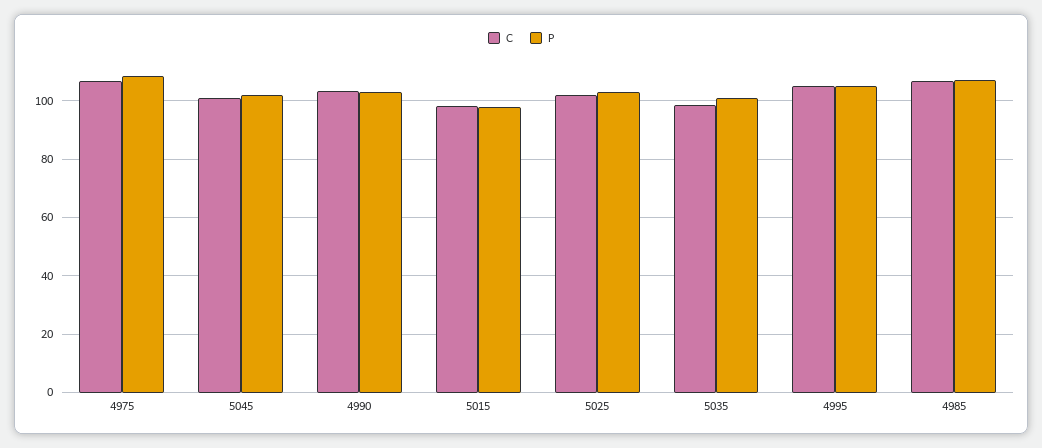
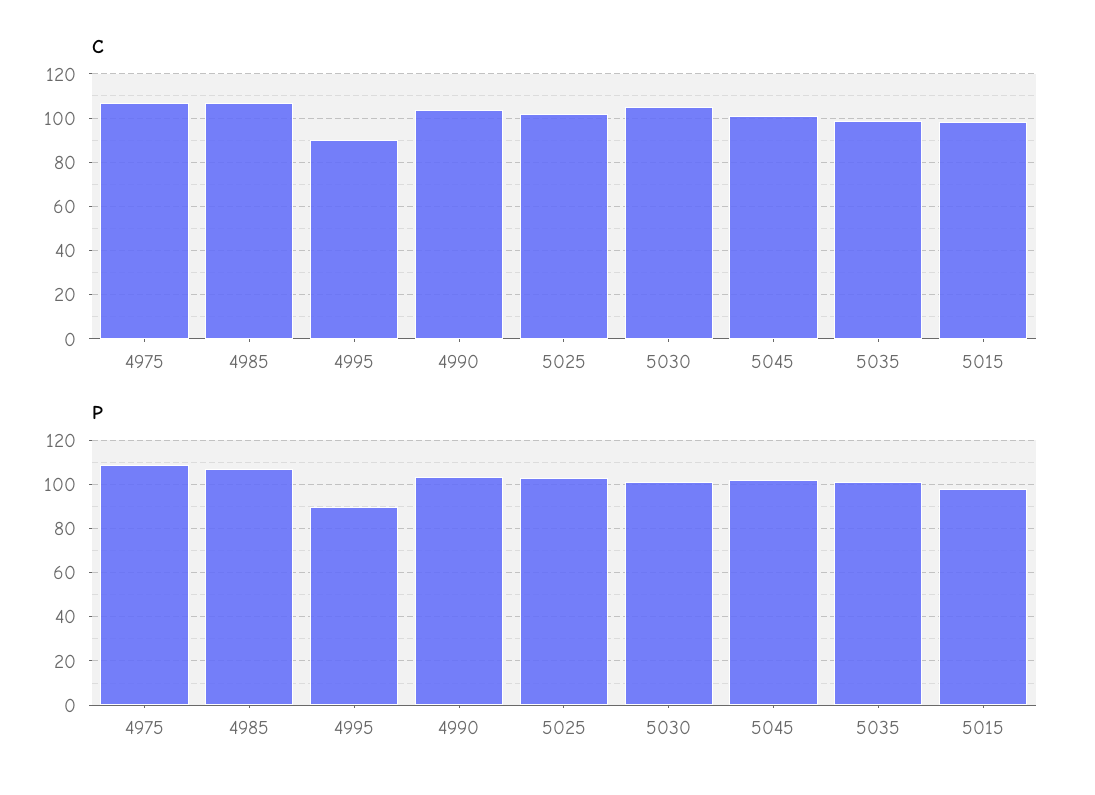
C, 4995: 105 -> 90
P, 4995: 105 -> 90
C, 5030: none -> 105
P, 5030: none -> 100

